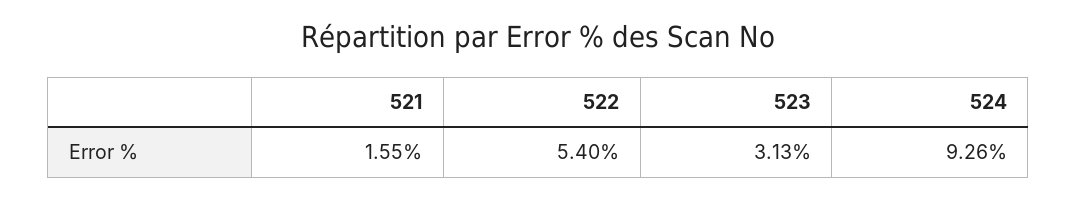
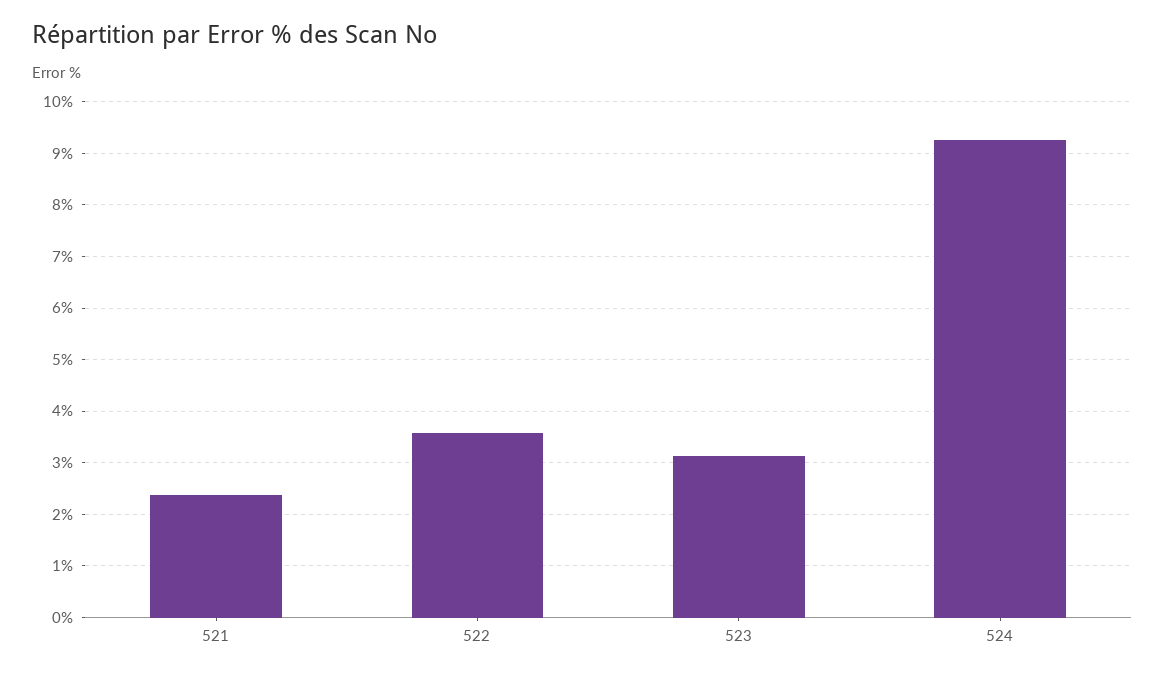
521: 1.55 -> 2.4
522: 5.4 -> 3.6

